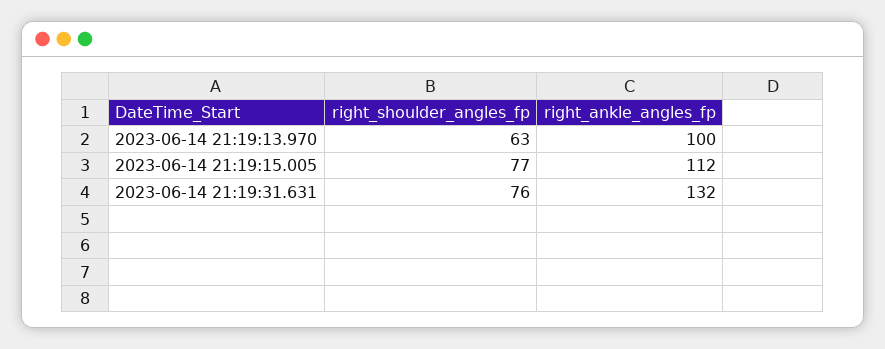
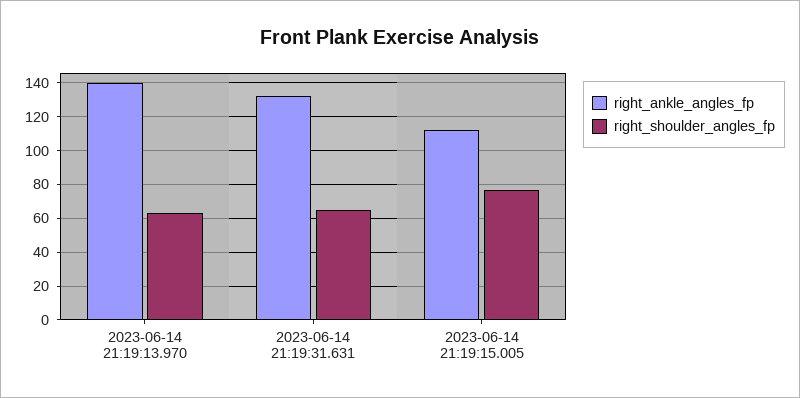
right_ankle_angles_fp, 2023-06-14 21:19:13.970: 100 -> 140
right_shoulder_angles_fp, 2023-06-14 21:19:31.631: 76 -> 65

